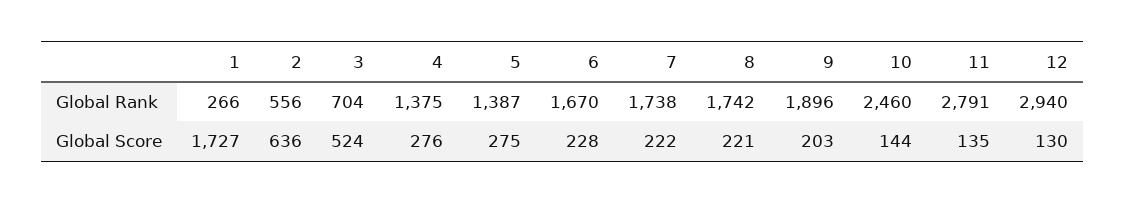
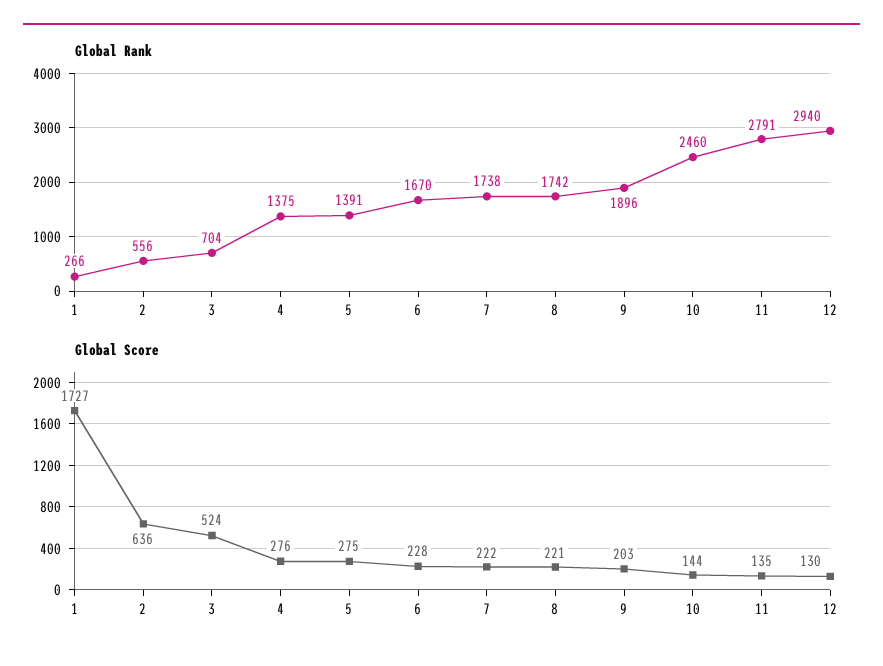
Global Rank, 5: 1387 -> 1391

